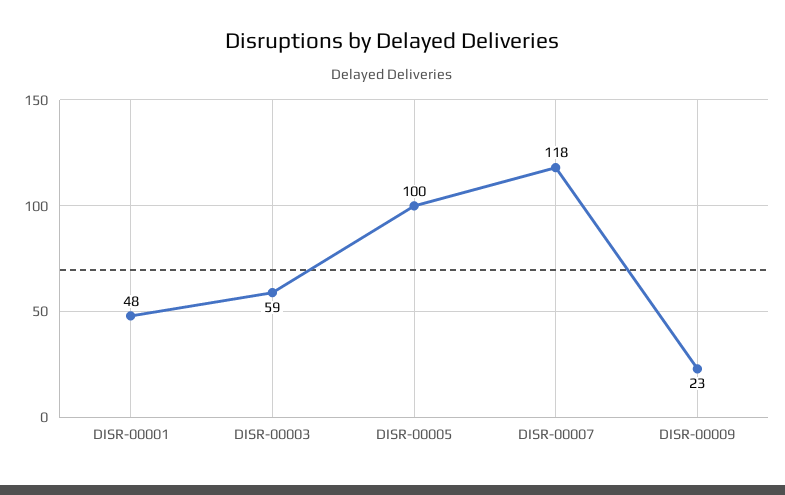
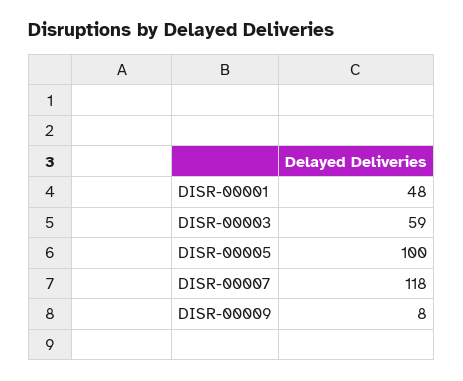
DISR-00009: 23 -> 8

